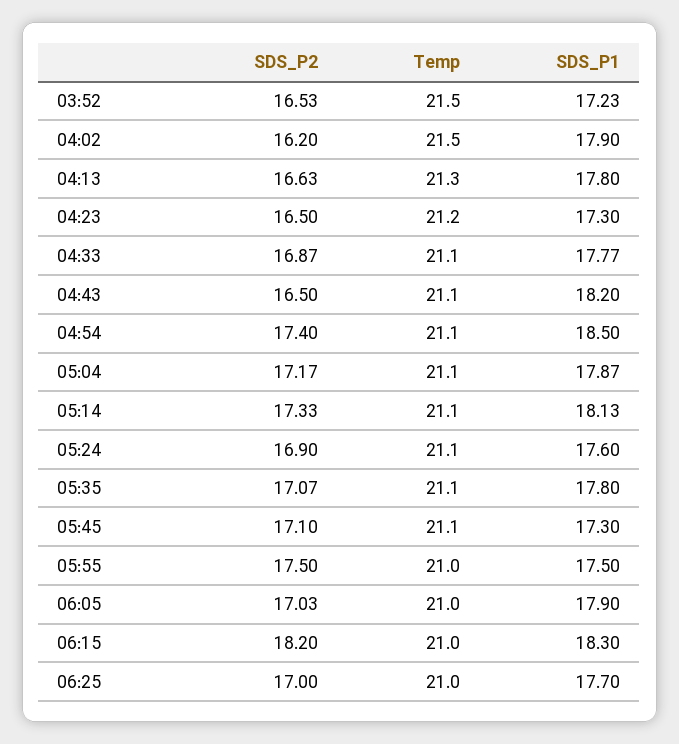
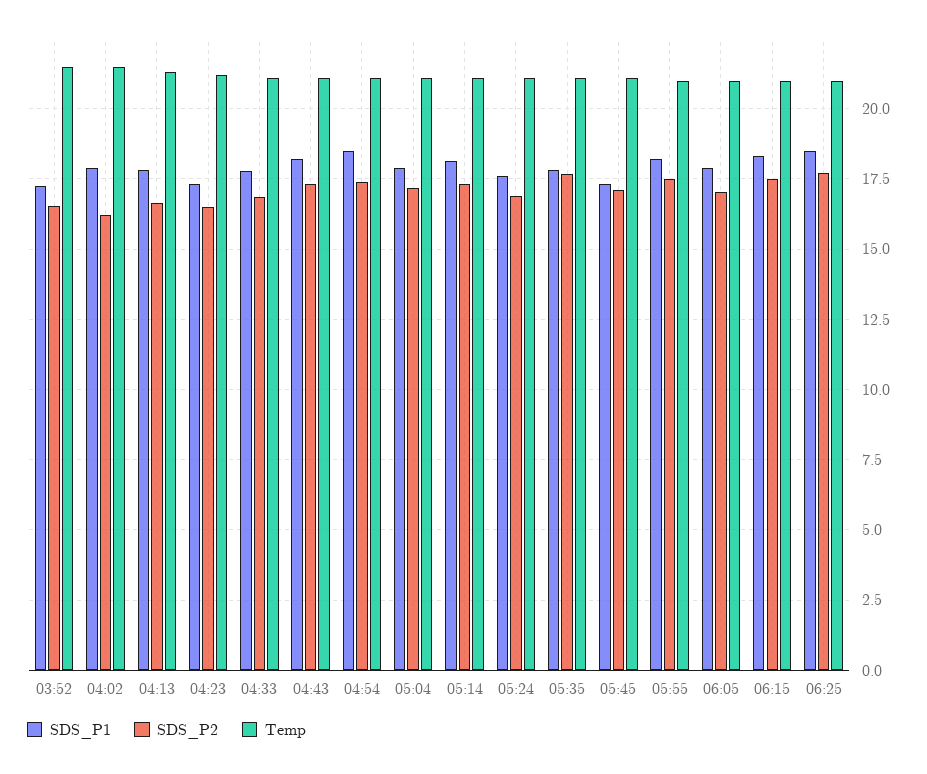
SDS_P2, 04:43: 16.5 -> 17.25
SDS_P2, 05:35: 17.07 -> 17.75
SDS_P1, 05:55: 17.5 -> 18.25
SDS_P2, 06:15: 18.2 -> 17.5
SDS_P2, 06:25: 17 -> 17.75
SDS_P1, 06:25: 17.7 -> 18.5

